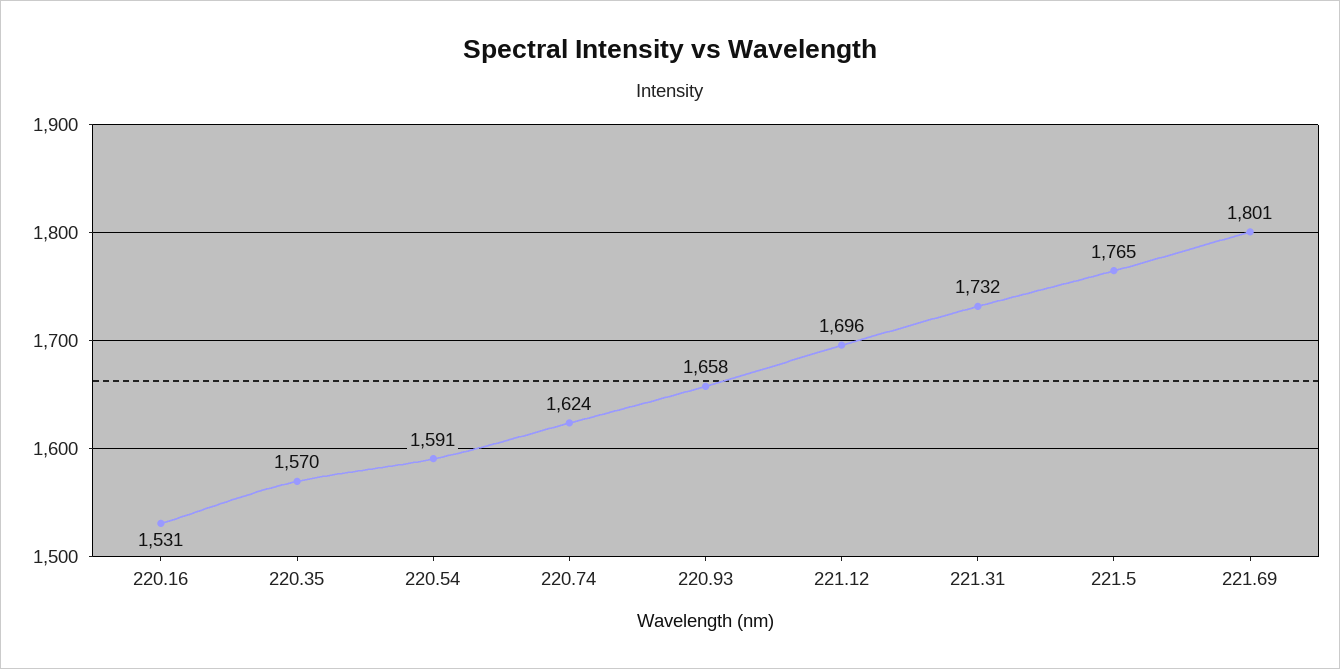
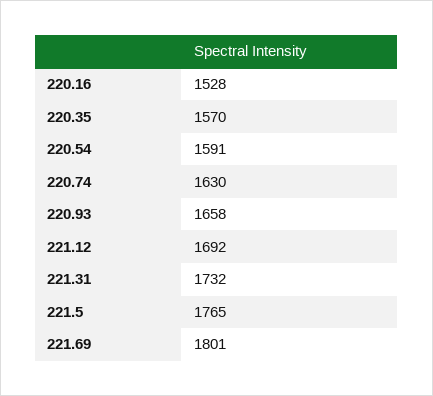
220.16: 1531 -> 1528
220.74: 1624 -> 1630
221.12: 1696 -> 1692

